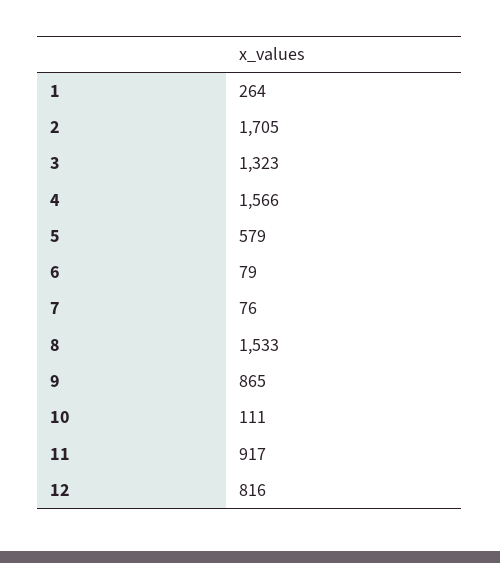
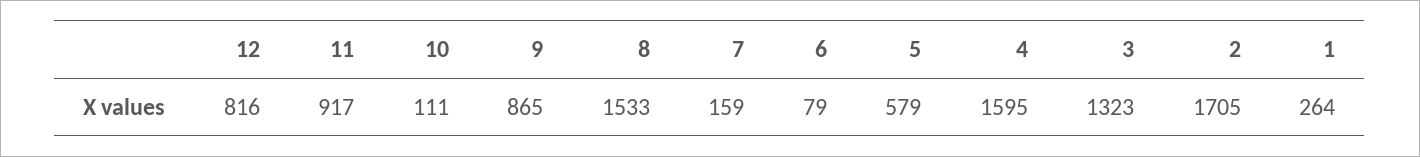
4: 1566 -> 1595
7: 76 -> 159

